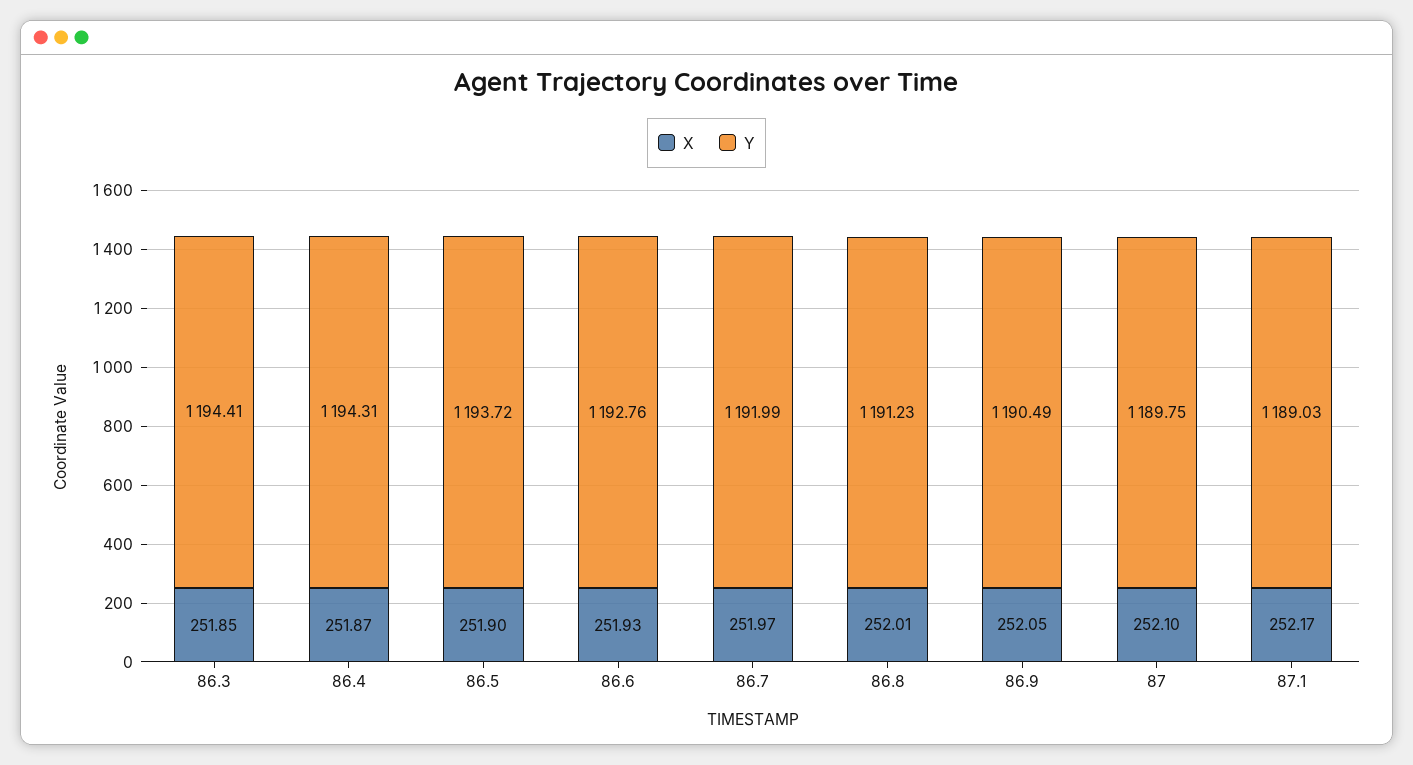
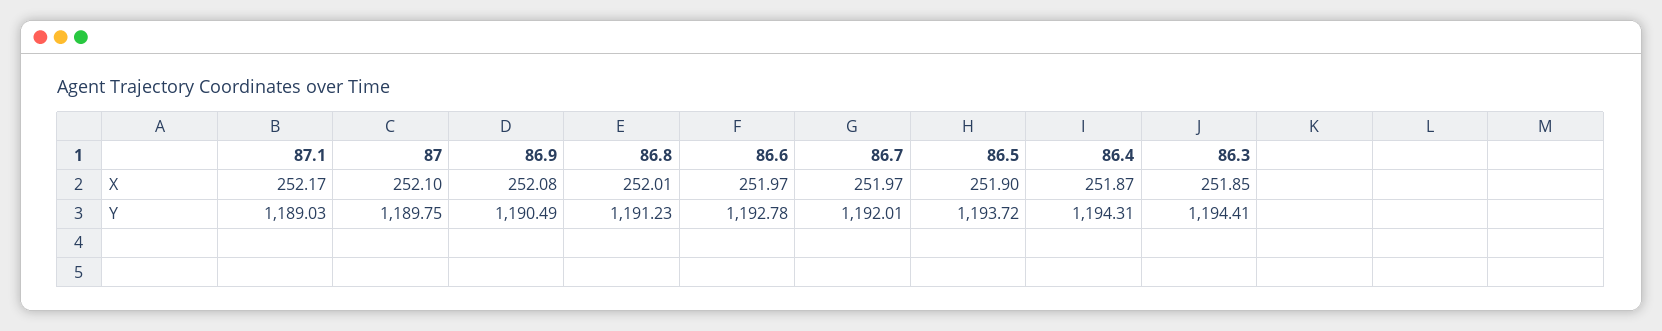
X, 86.6: 251.93 -> 251.97
Y, 86.6: 1192.76 -> 1192.78
Y, 86.7: 1191.99 -> 1192.01
X, 86.9: 252.05 -> 252.08

